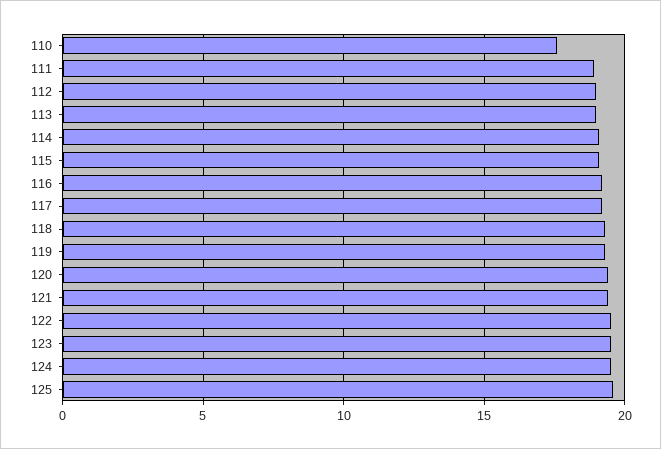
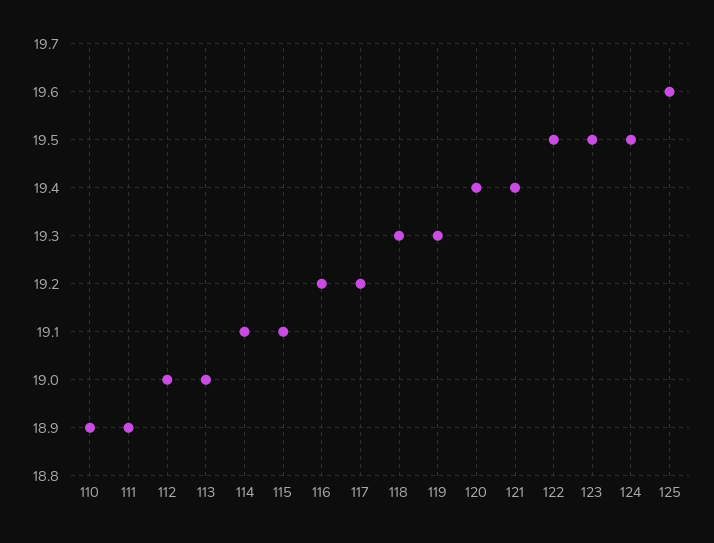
110: 17.5 -> 18.9

